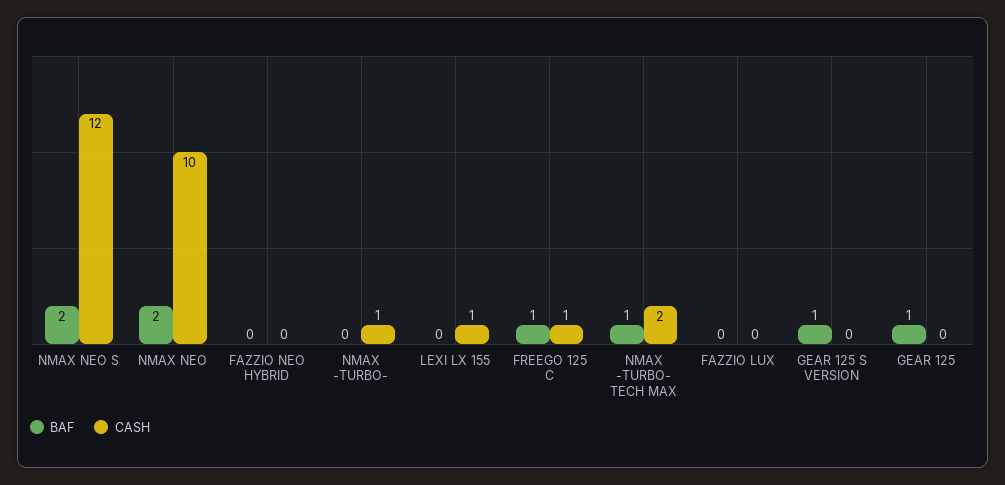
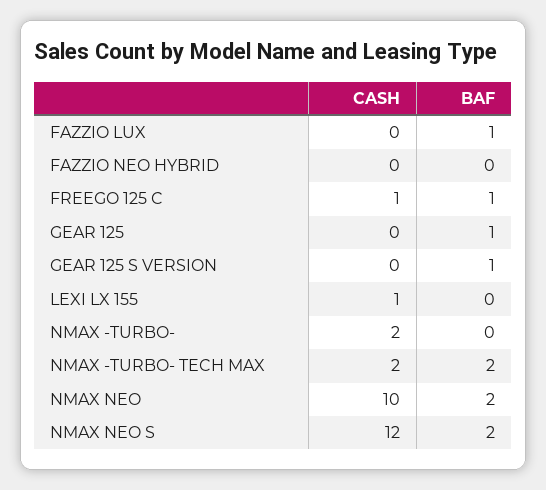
CASH, NMAX -TURBO-: 1 -> 2
BAF, NMAX -TURBO- TECH MAX: 1 -> 2
BAF, FAZZIO LUX: 0 -> 1

